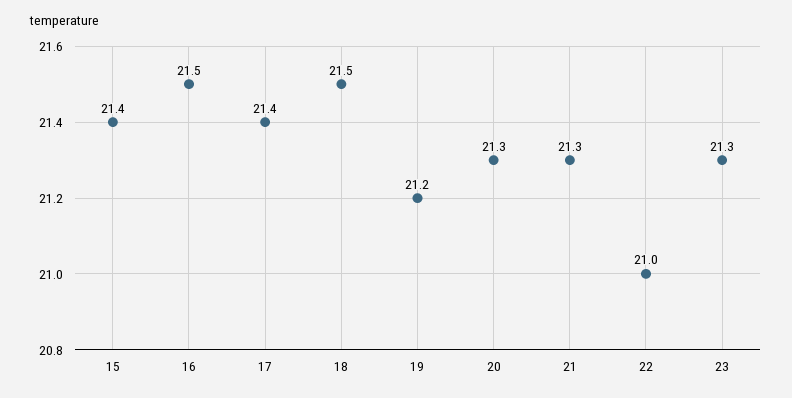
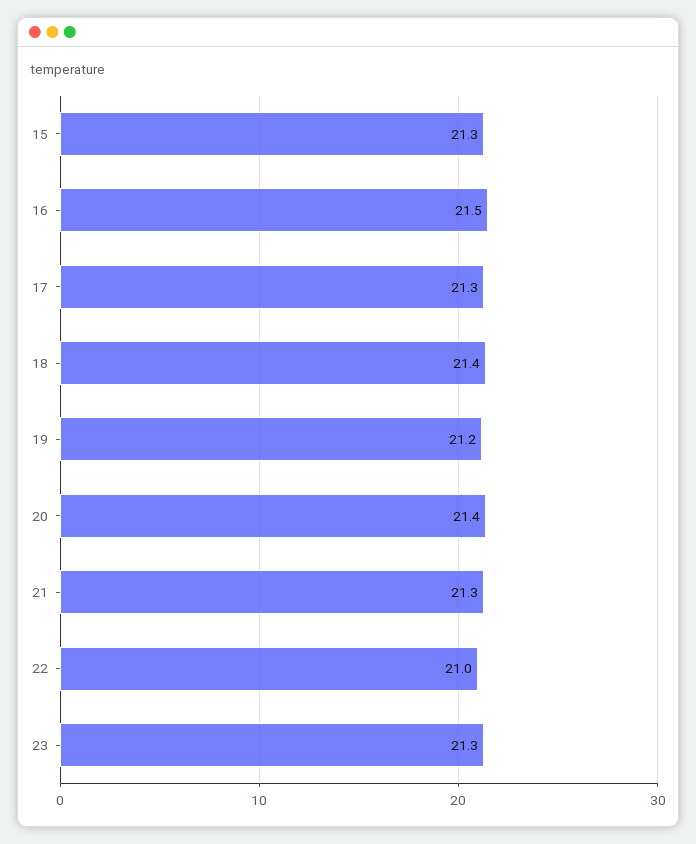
15: 21.4 -> 21.3
17: 21.4 -> 21.3
18: 21.5 -> 21.4
20: 21.3 -> 21.4

